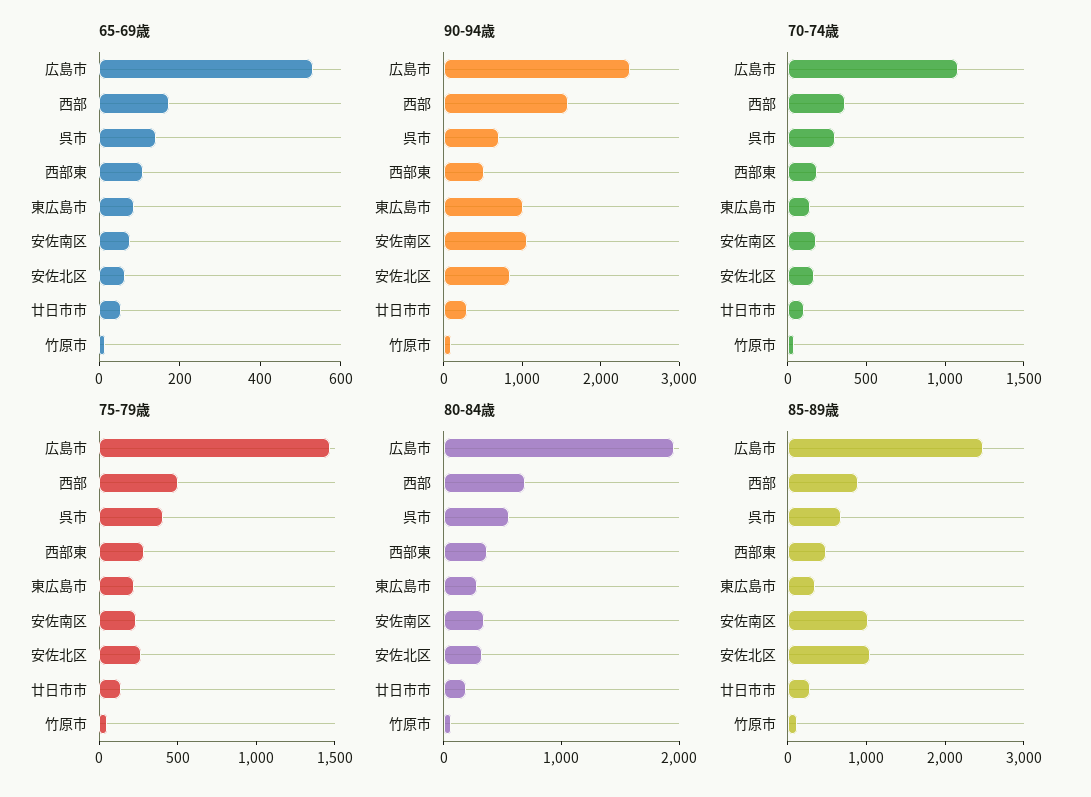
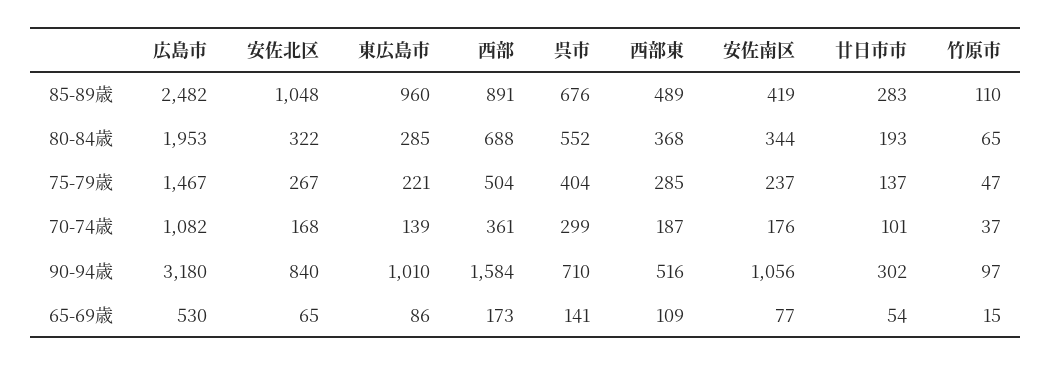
90-94歳, 広島市: 2400 -> 3180
85-89歳, 東広島市: 400 -> 960
85-89歳, 安佐南区: 1000 -> 419

